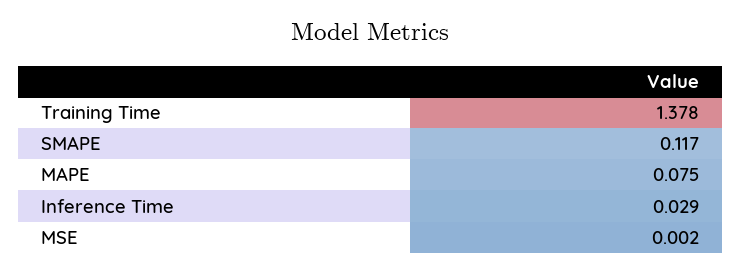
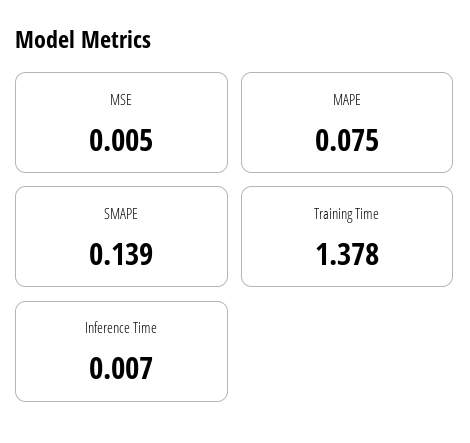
SMAPE: 0.117 -> 0.139
Inference Time: 0.029 -> 0.007
MSE: 0.002 -> 0.005

